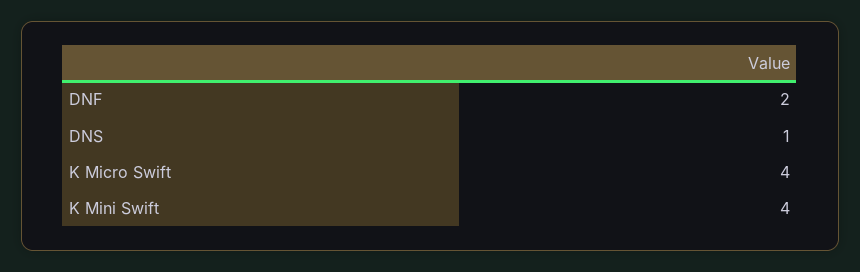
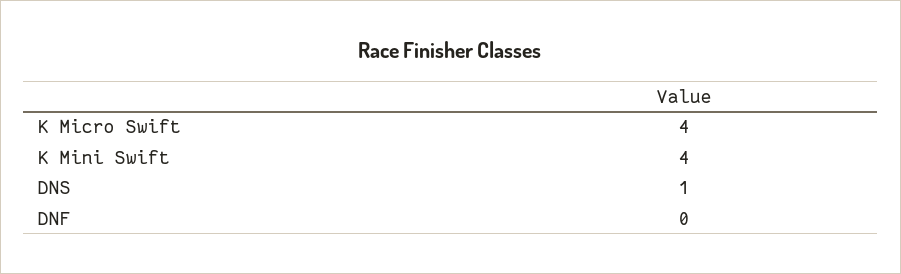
DNF: 2 -> 0

